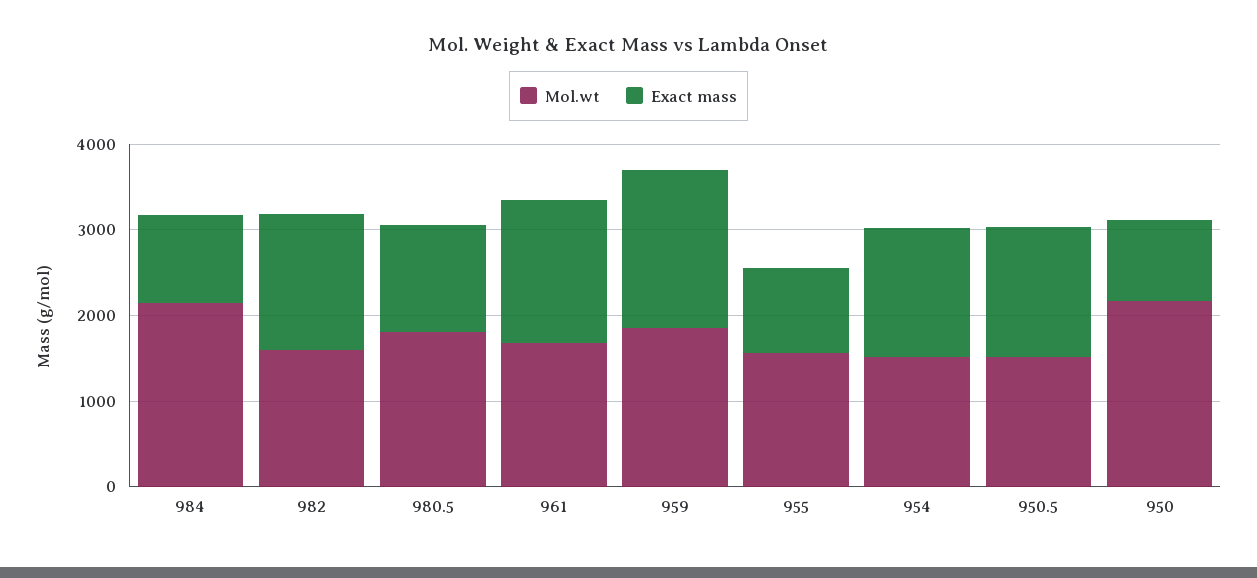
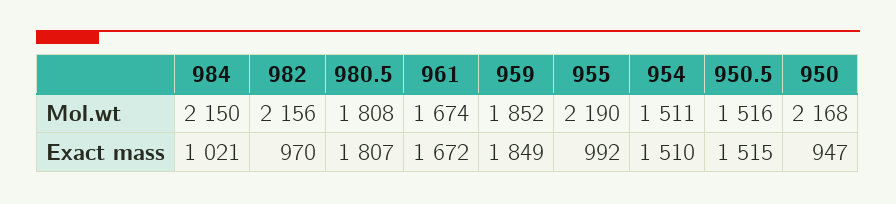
Mol.wt, 982: 1600 -> 2156
Exact mass, 982: 1600 -> 970
Exact mass, 980.5: 1200 -> 1807
Mol.wt, 955: 1600 -> 2190

